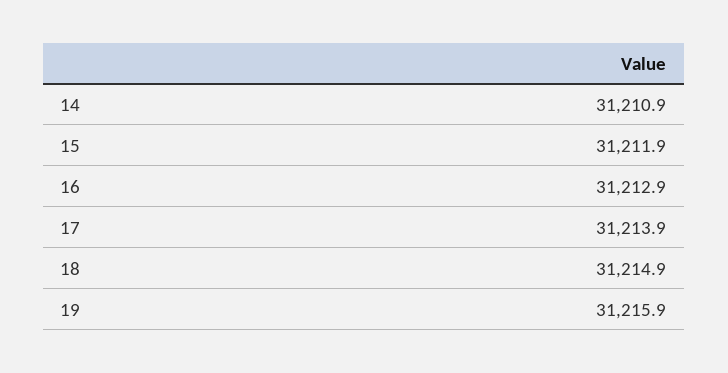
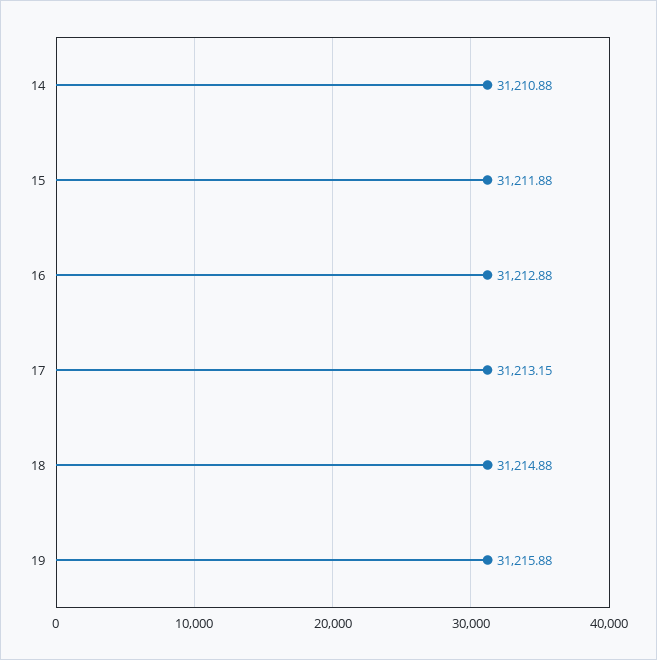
17: 31213.9 -> 31213.15

